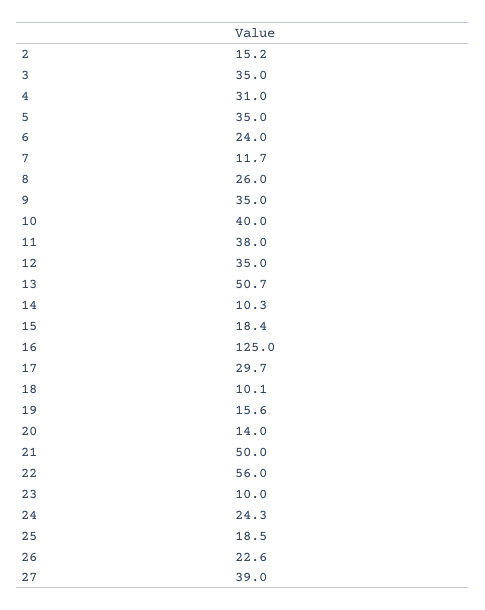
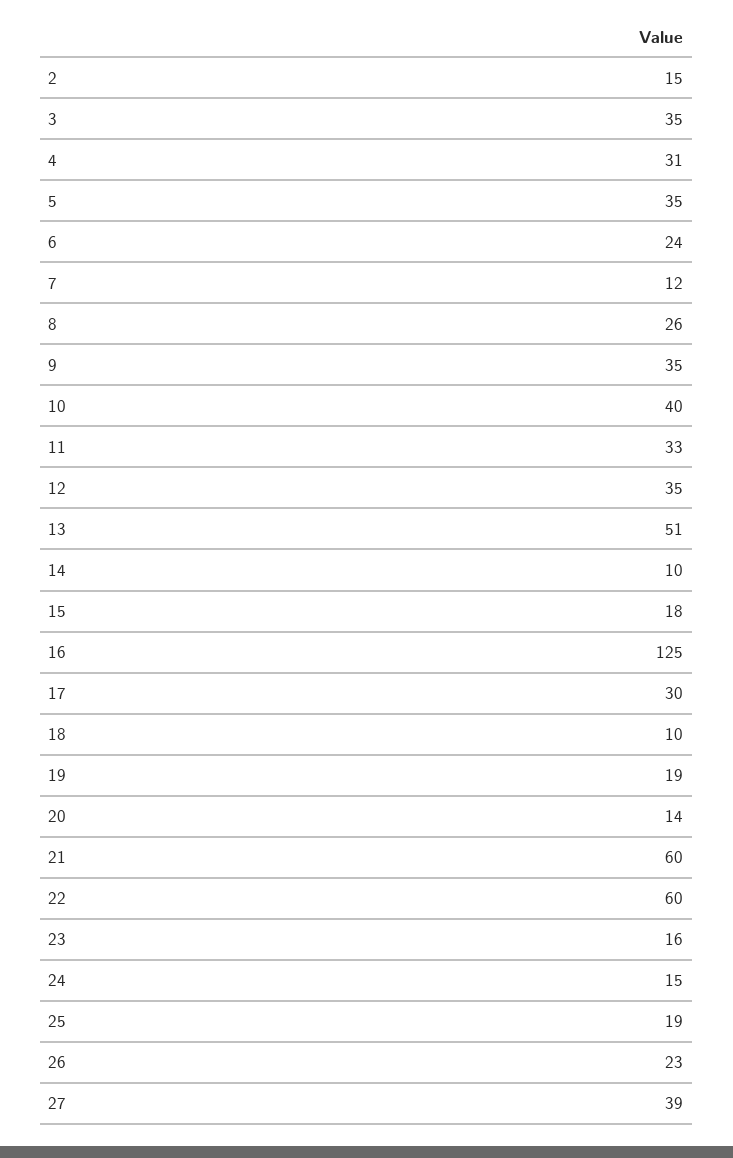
11: 38 -> 33
19: 15.6 -> 19
21: 50 -> 60
22: 56 -> 60
23: 10 -> 16
24: 24.3 -> 15

